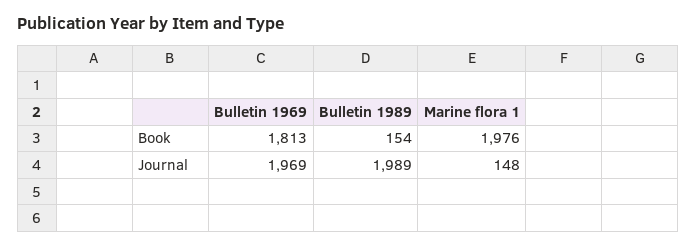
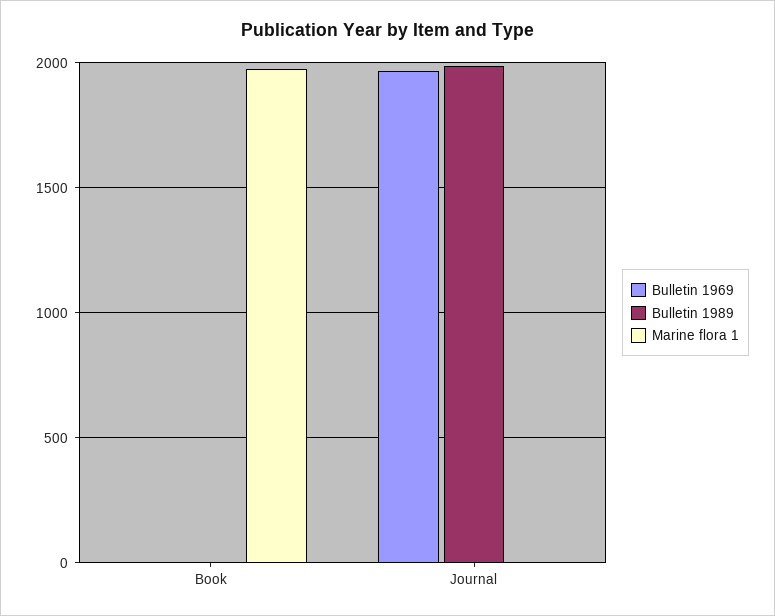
Bulletin 1969, Book: 1813 -> 0
Bulletin 1989, Book: 154 -> 0
Marine flora 1, Journal: 148 -> 0

